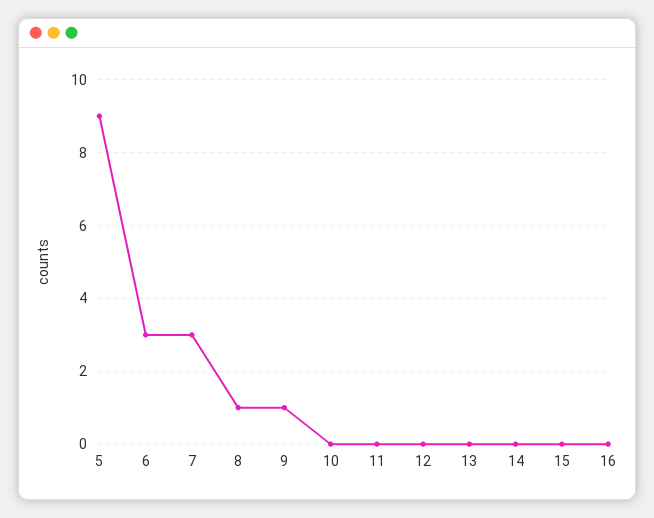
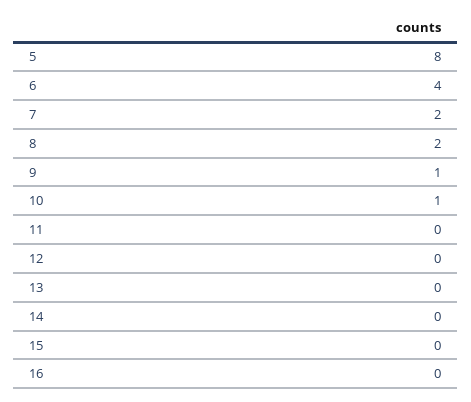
5: 9 -> 8
6: 3 -> 4
7: 3 -> 2
8: 1 -> 2
10: 0 -> 1

